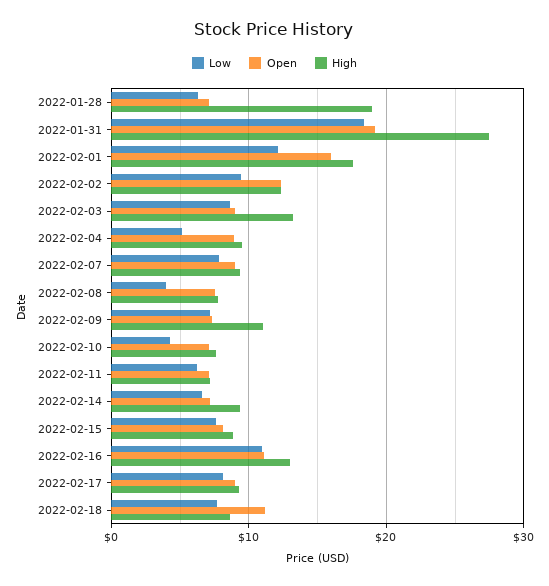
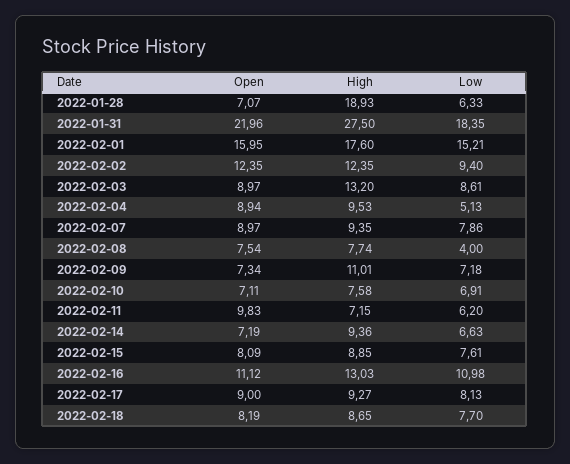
Open, 2022-01-31: 19 -> 21.96
Low, 2022-02-01: 12 -> 15.21
Low, 2022-02-10: 4 -> 6.91
Open, 2022-02-11: 7 -> 9.83
Open, 2022-02-18: 11 -> 8.19

